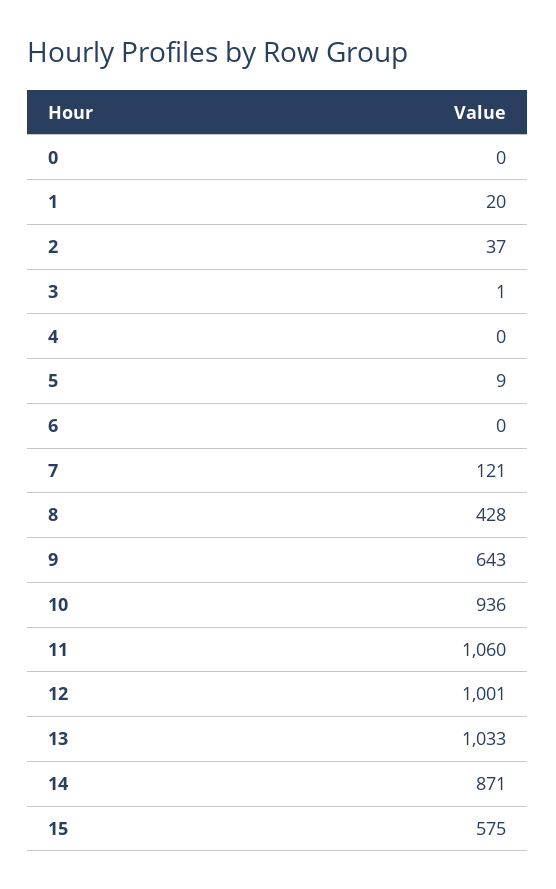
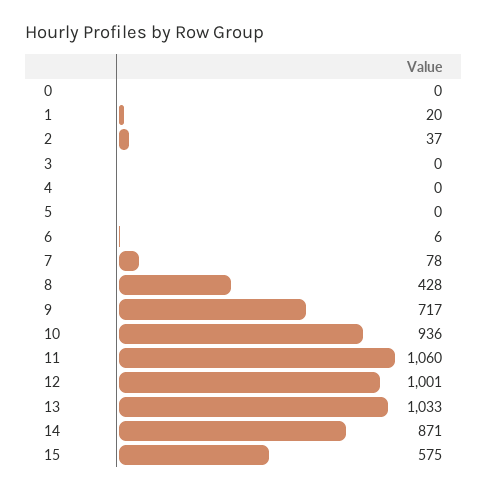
3: 1 -> 0
5: 9 -> 0
6: 0 -> 6
7: 121 -> 78
9: 643 -> 717

